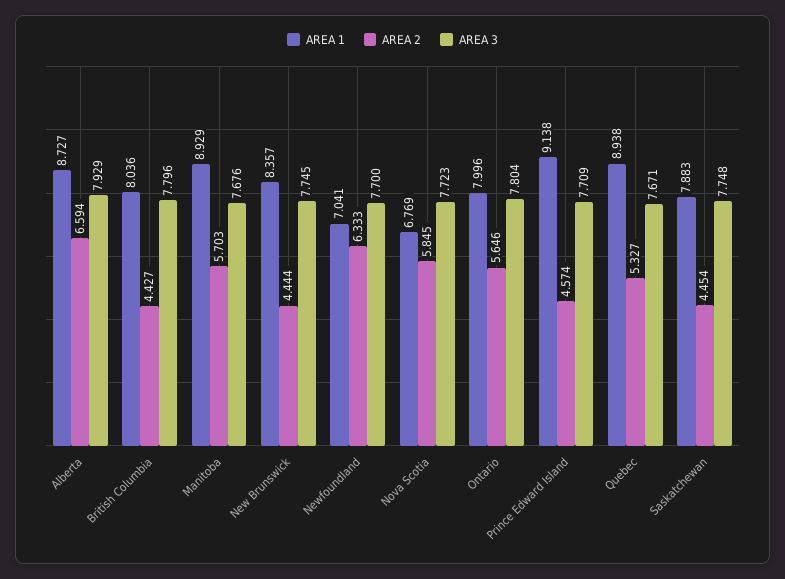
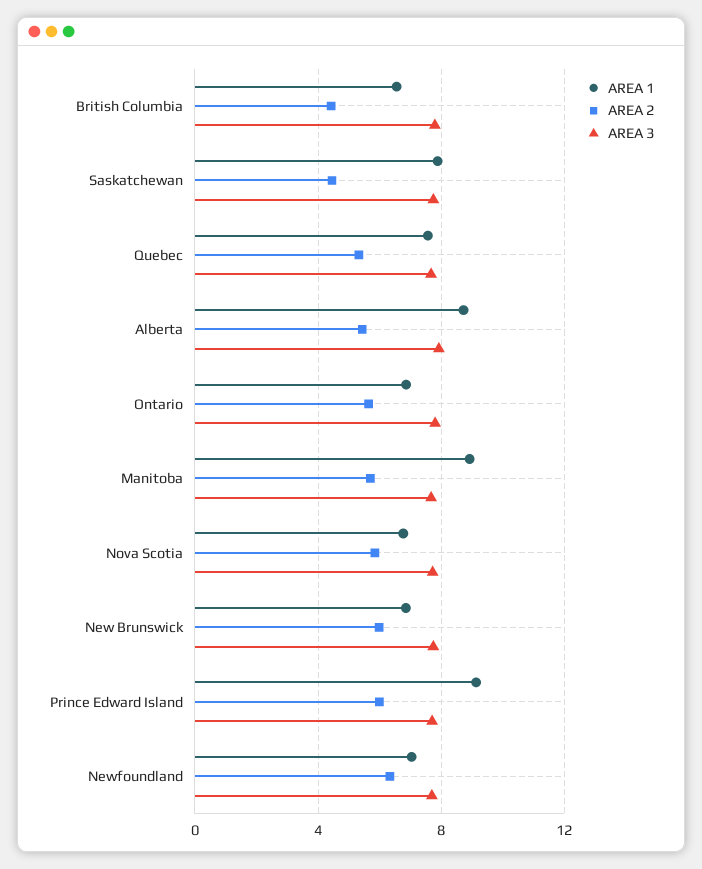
AREA 2, Alberta: 6.594 -> 5.5
AREA 1, British Columbia: 8.036 -> 6.5
AREA 1, New Brunswick: 8.357 -> 7
AREA 2, New Brunswick: 4.444 -> 6
AREA 1, Ontario: 7.996 -> 7
AREA 2, Prince Edward Island: 4.574 -> 6
AREA 1, Quebec: 8.938 -> 7.5

